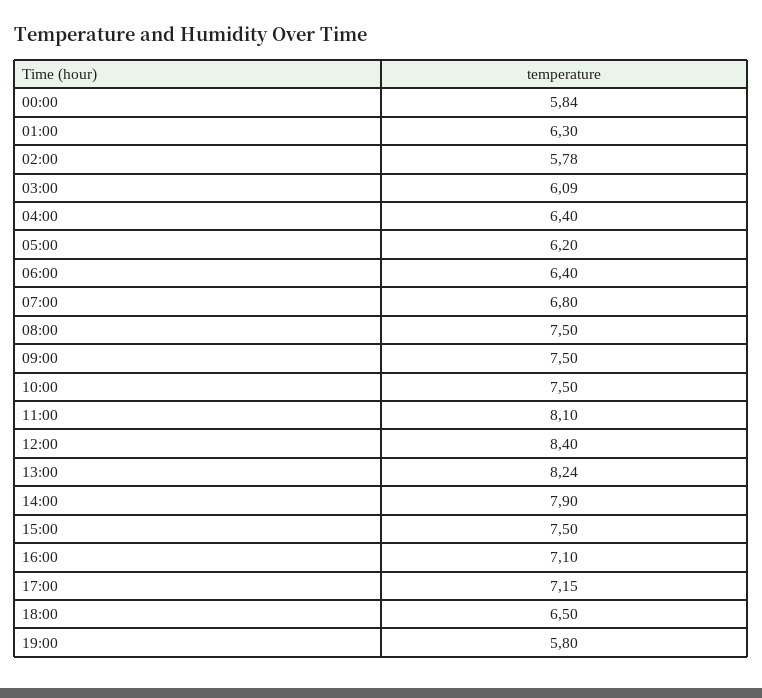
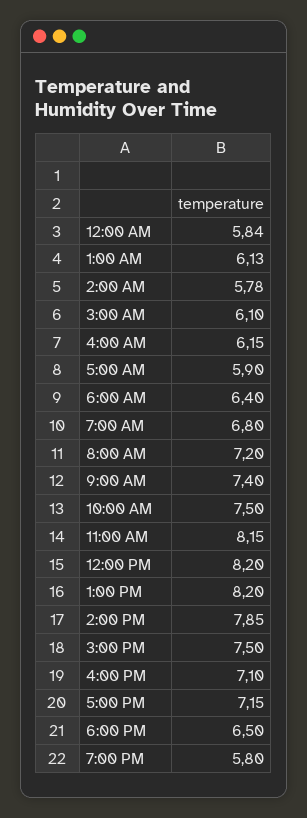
01:00: 6.3 -> 6.13
03:00: 6.09 -> 6.1
04:00: 6.4 -> 6.15
05:00: 6.2 -> 5.9
08:00: 7.5 -> 7.2
09:00: 7.5 -> 7.4
11:00: 8.1 -> 8.15
12:00: 8.4 -> 8.2
13:00: 8.24 -> 8.2
14:00: 7.9 -> 7.85

